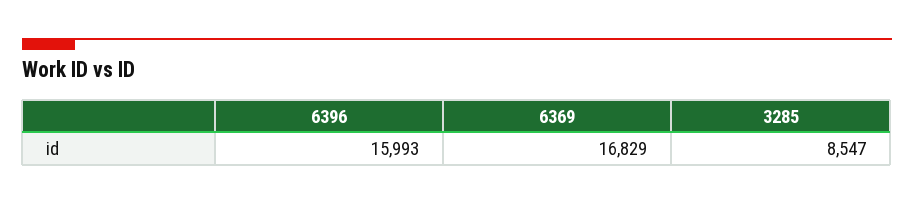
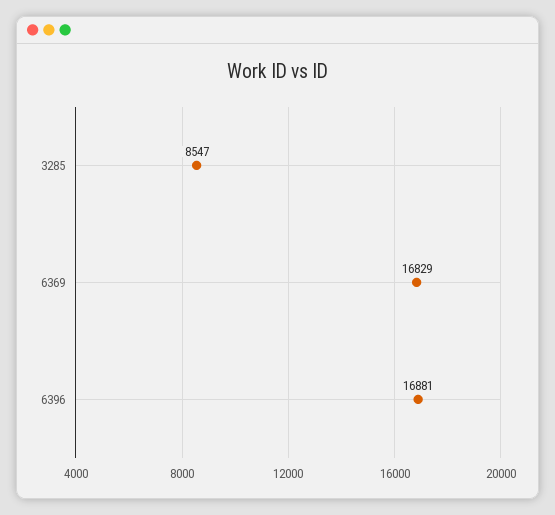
6396: 15993 -> 16881

